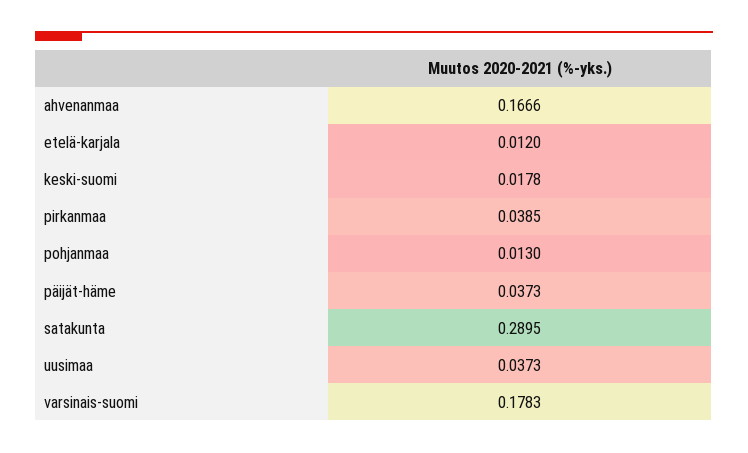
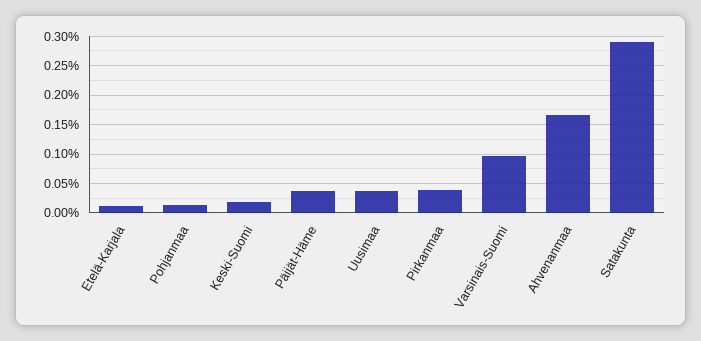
varsinais-suomi: 0.1783 -> 0.1

